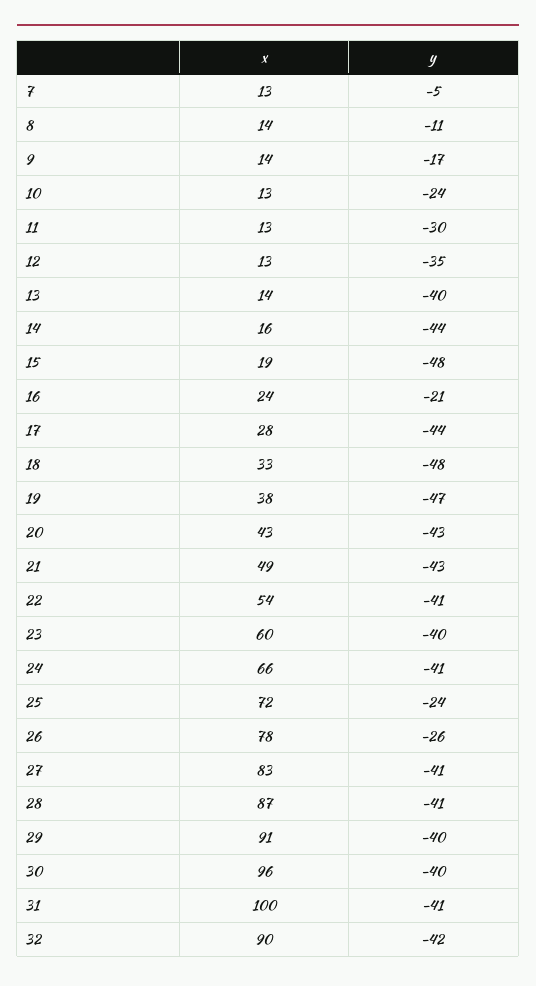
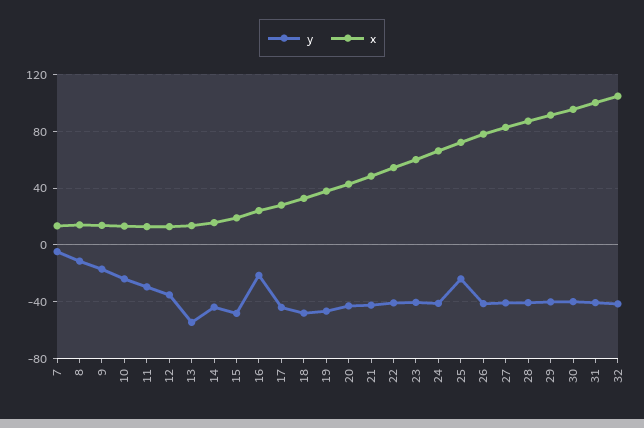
y, 13: -40 -> -55
y, 26: -26 -> -40
x, 32: 90 -> 105

